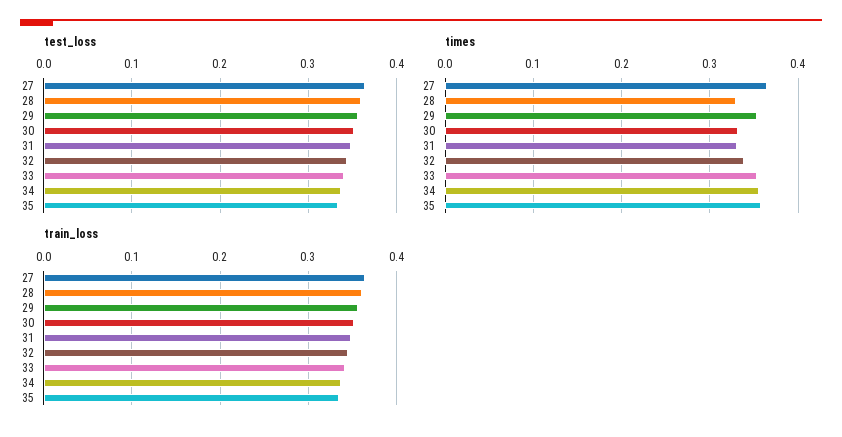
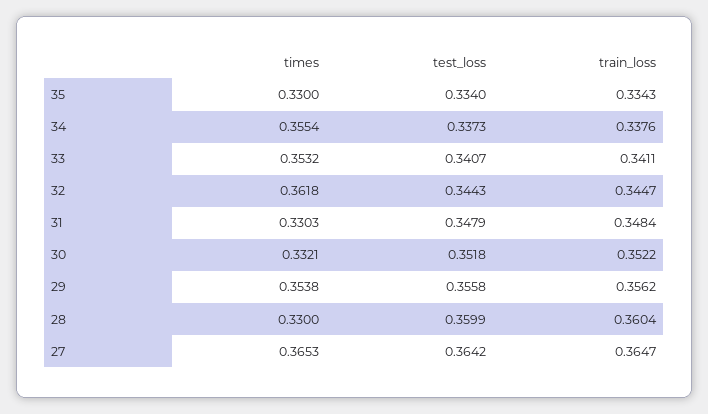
times, 32: 0.34 -> 0.3618
times, 35: 0.36 -> 0.33

